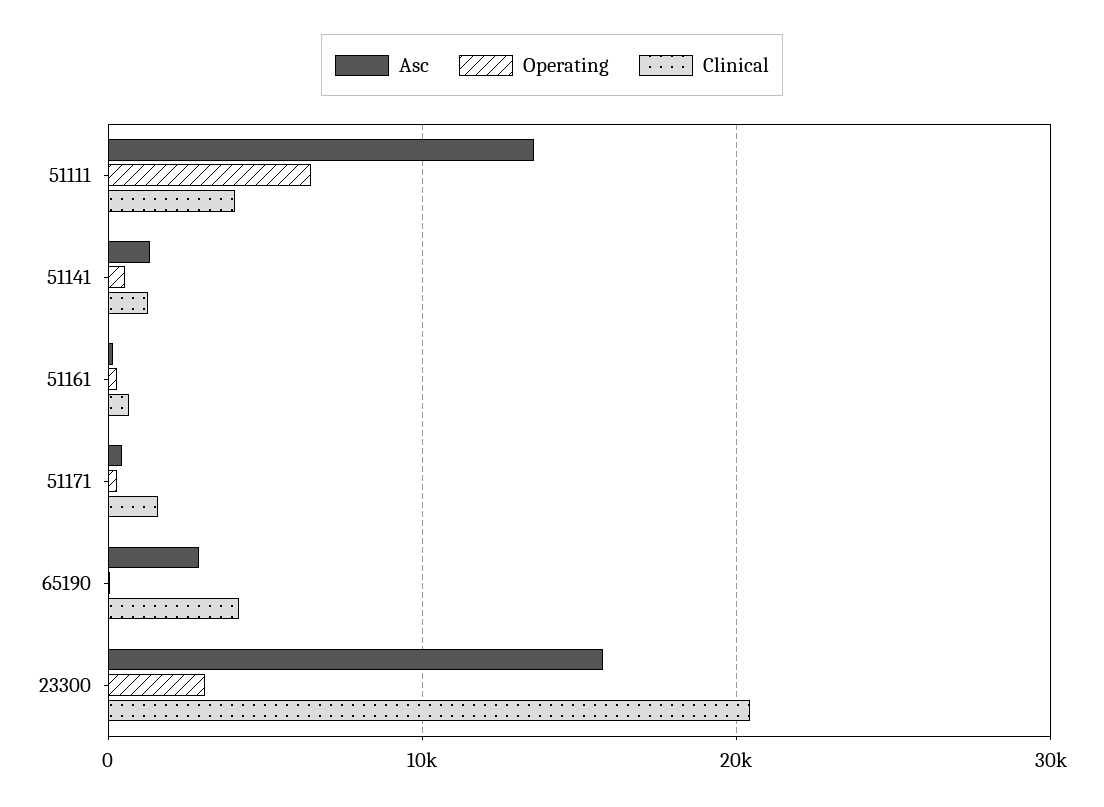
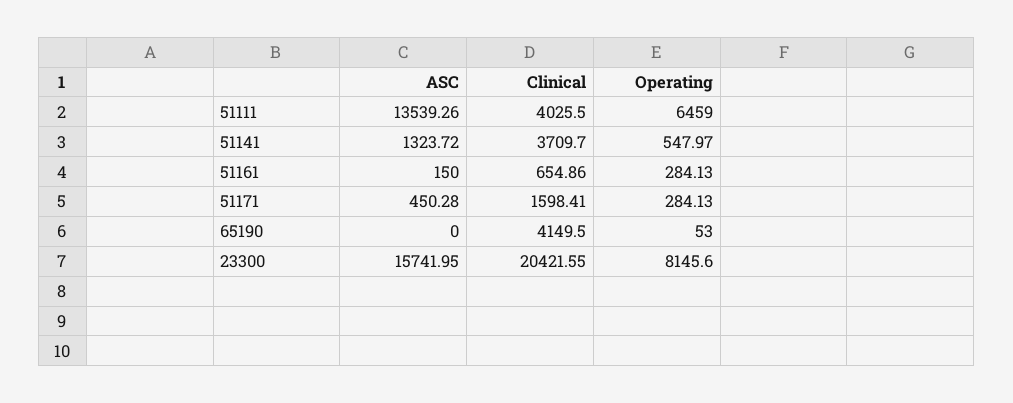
Clinical, 51141: 1000 -> 3709.7
Asc, 65190: 3000 -> 0
Operating, 23300: 3000 -> 8145.6

